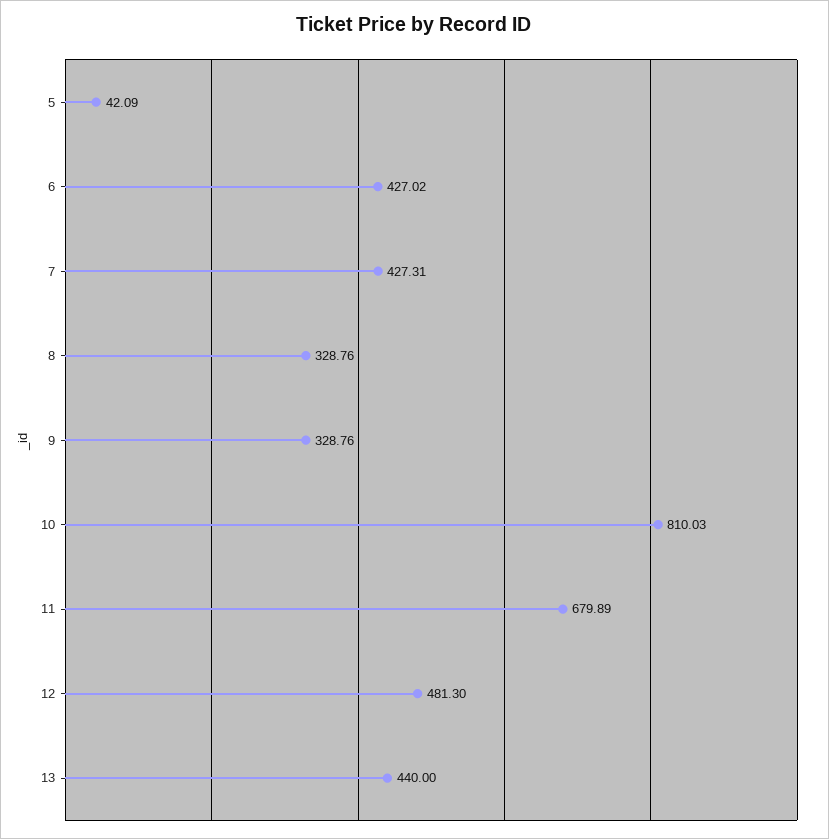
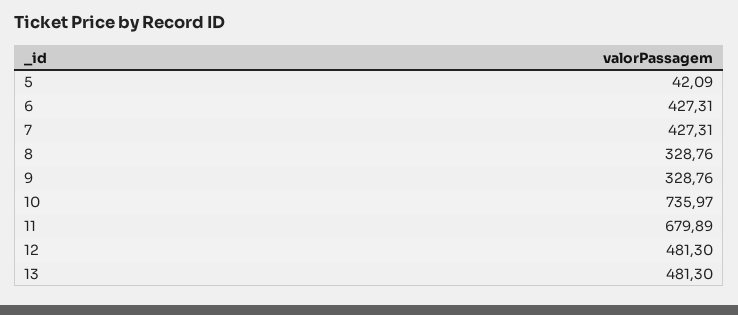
6: 427.02 -> 427.31
10: 810.03 -> 735.97
13: 440 -> 481.3

